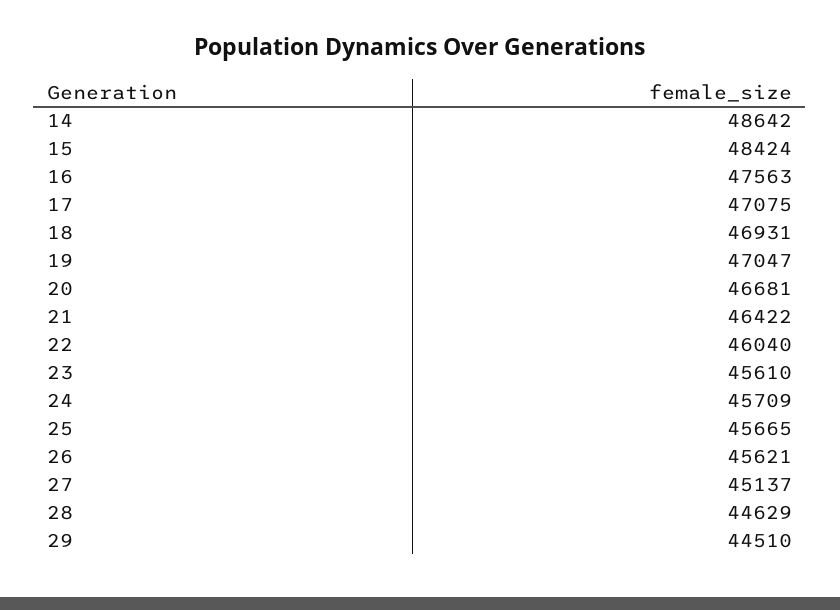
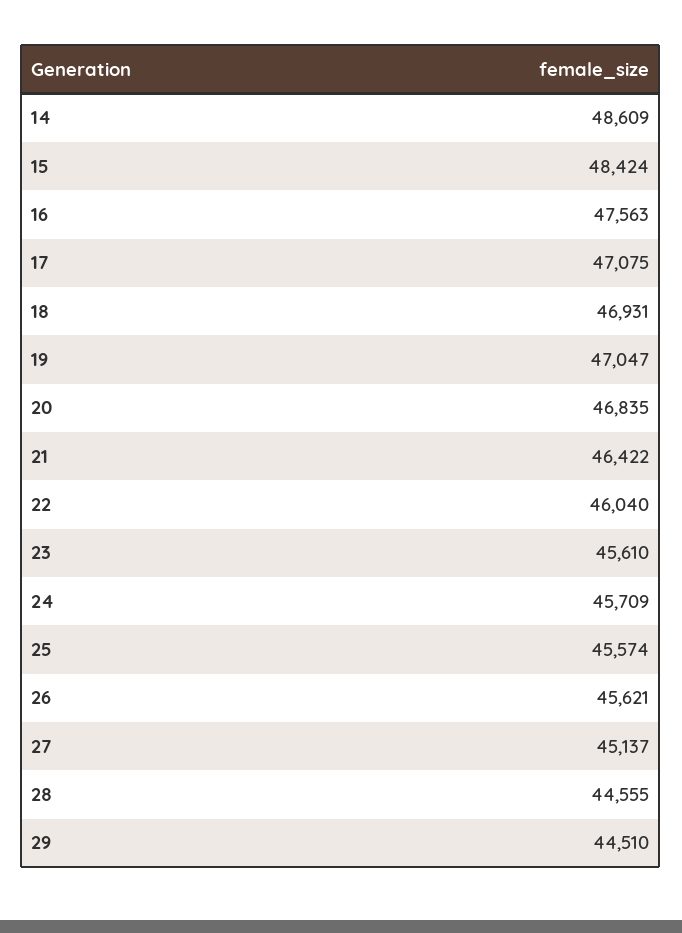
14: 48642 -> 48609
20: 46681 -> 46835
25: 45665 -> 45574
28: 44629 -> 44555

